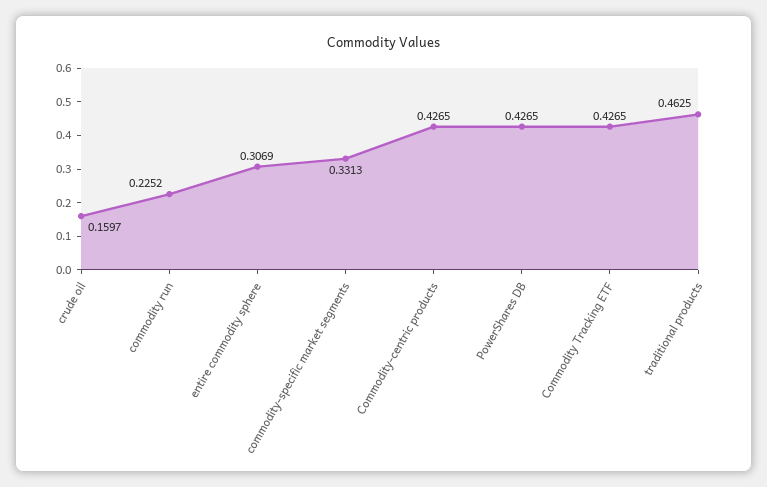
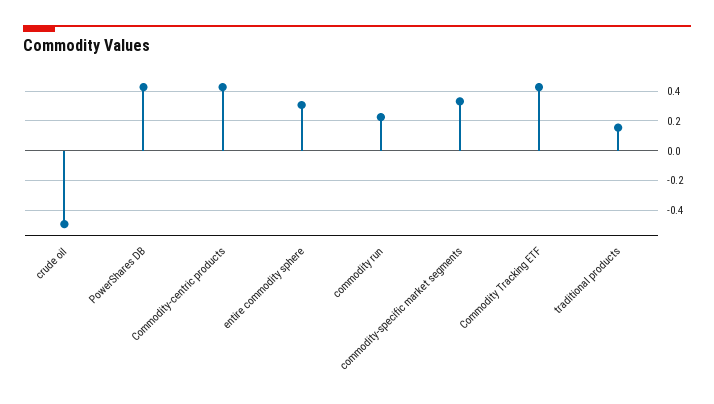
crude oil: 0.1597 -> -0.5
traditional products: 0.4625 -> 0.15

